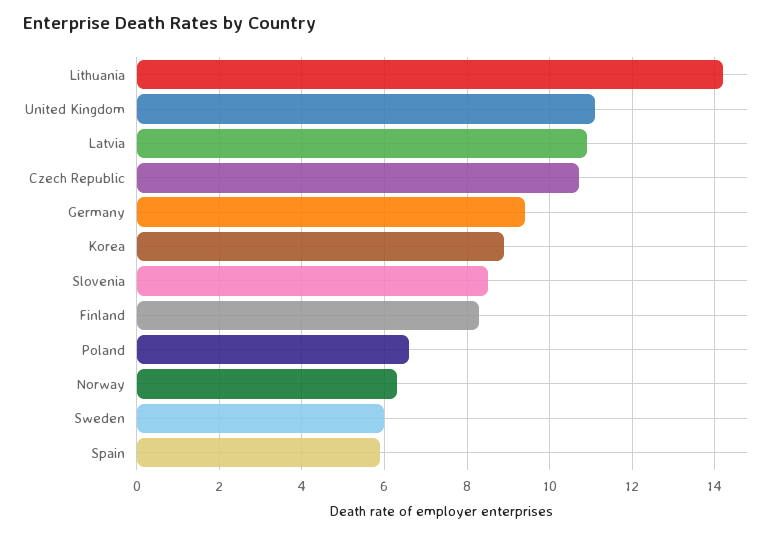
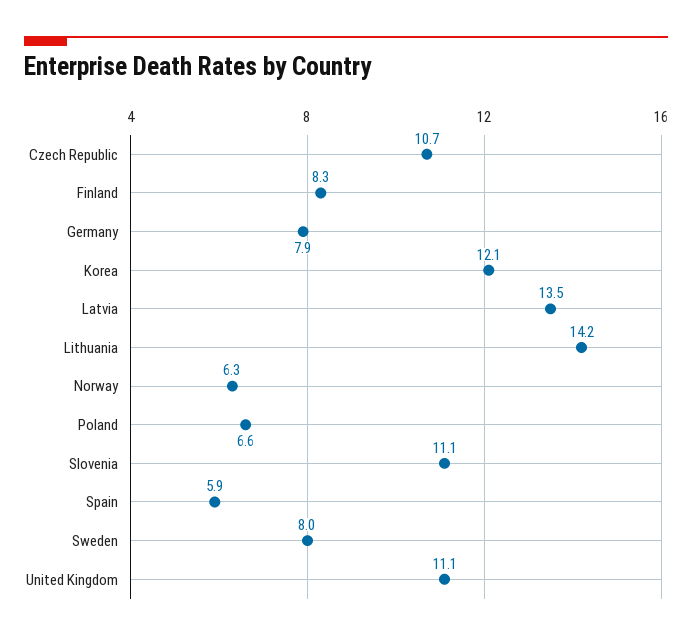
Latvia: 11 -> 13.5
Germany: 9.5 -> 7.9
Korea: 9 -> 12.1
Slovenia: 8.5 -> 11.1
Sweden: 6 -> 8

